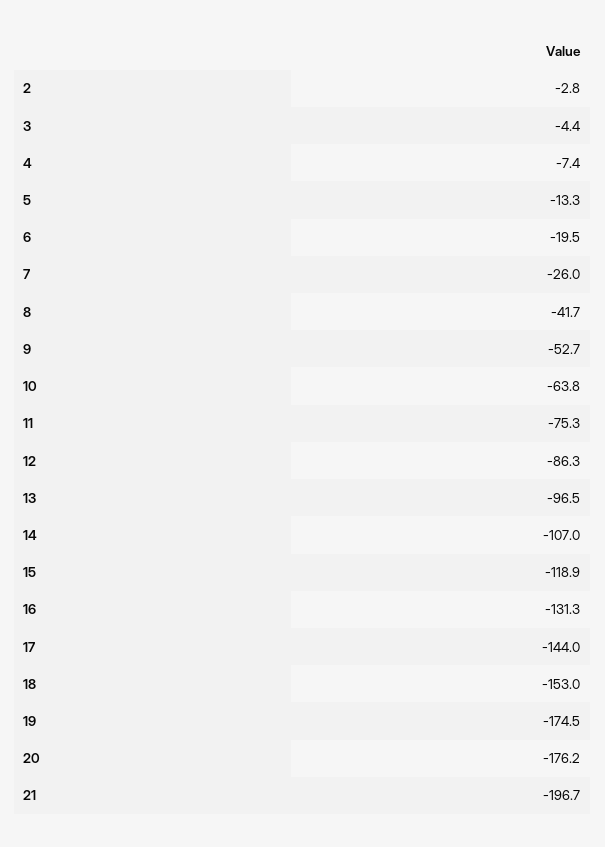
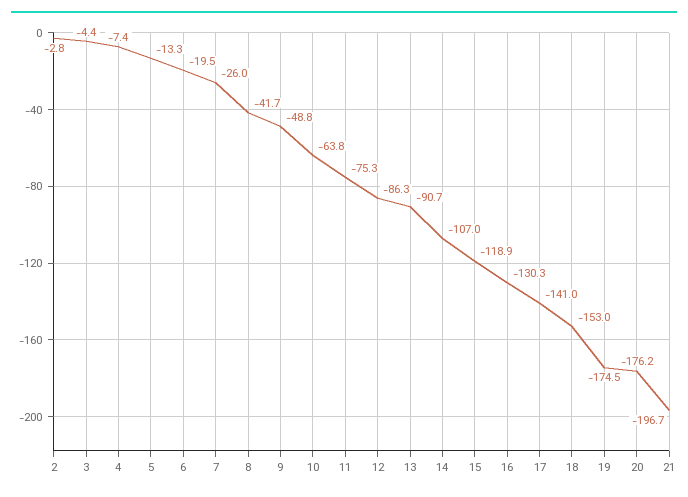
9: -52.7 -> -48.8
13: -96.5 -> -90.7
16: -131.3 -> -130.3
17: -144 -> -141

